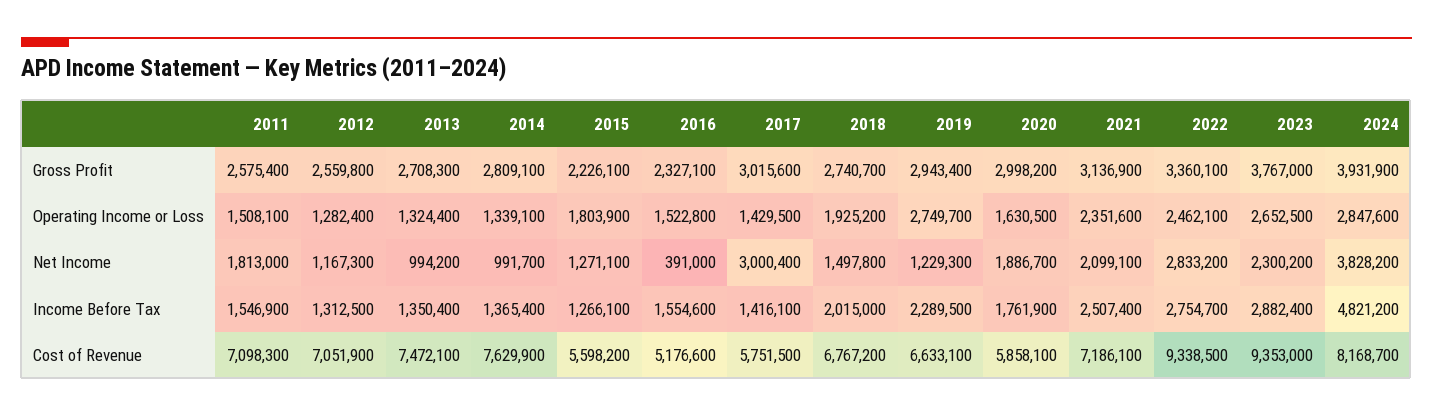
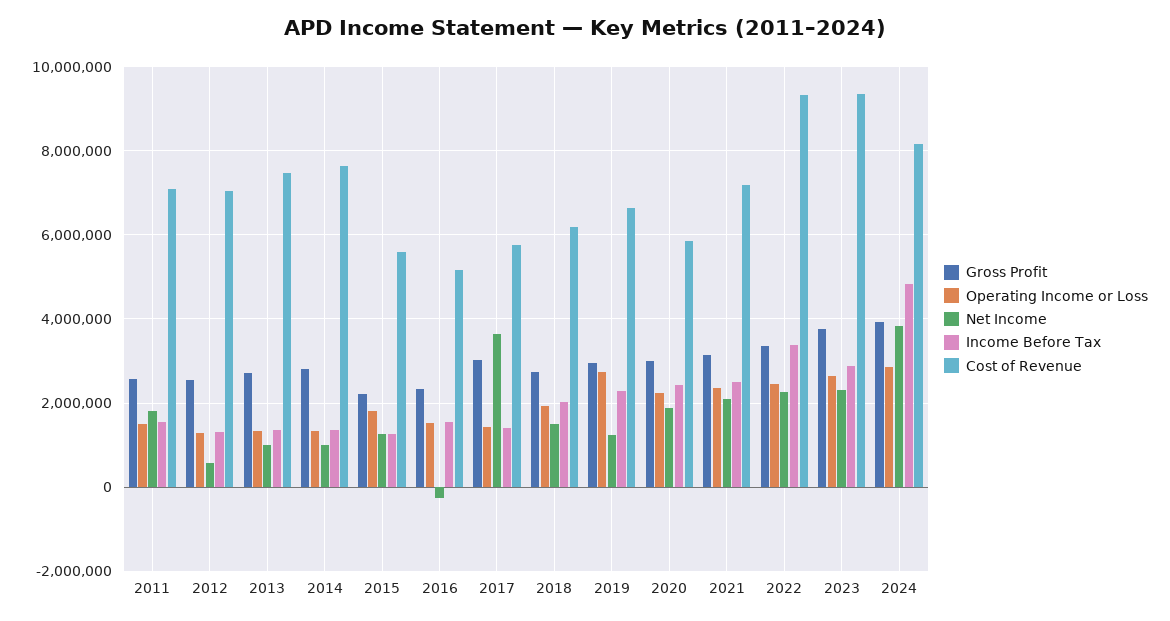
Operating Income or Loss, 2020: 1630500 -> 2200000
Net Income, 2012: 1167300 -> 600000
Net Income, 2016: 391000 -> -200000
Net Income, 2017: 3000400 -> 3600000
Net Income, 2022: 2833200 -> 2200000
Income Before Tax, 2020: 1761900 -> 2400000
Income Before Tax, 2022: 2754700 -> 3400000
Cost of Revenue, 2018: 6767200 -> 6200000

